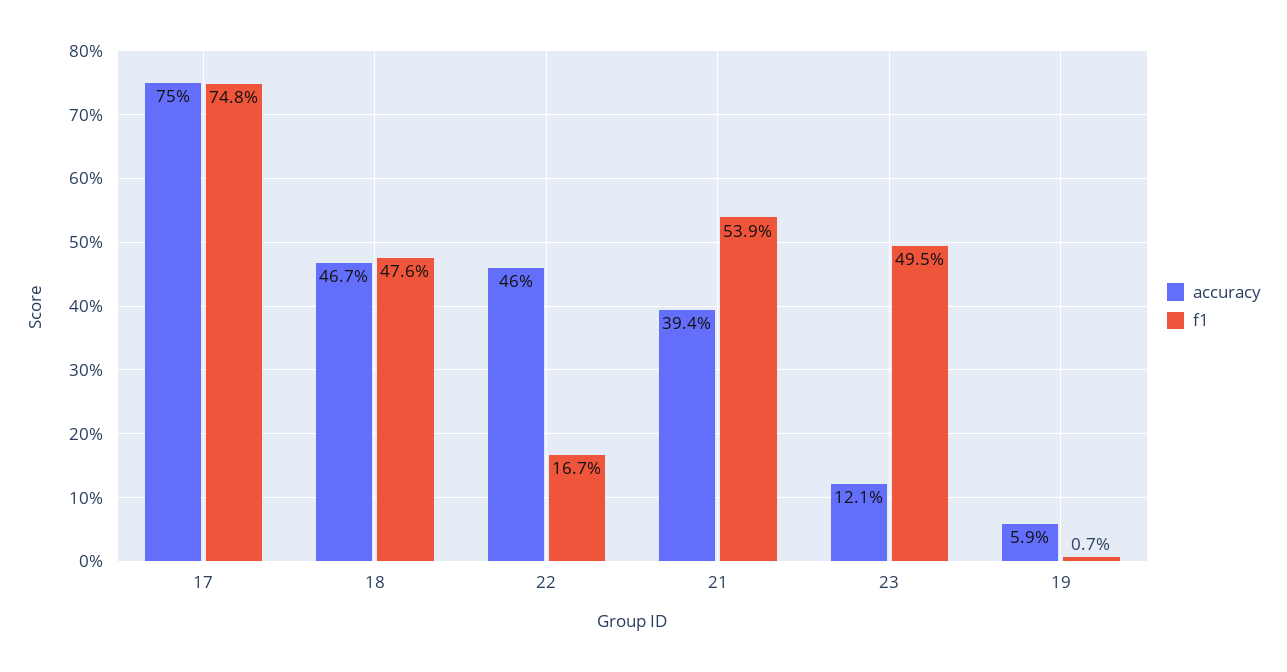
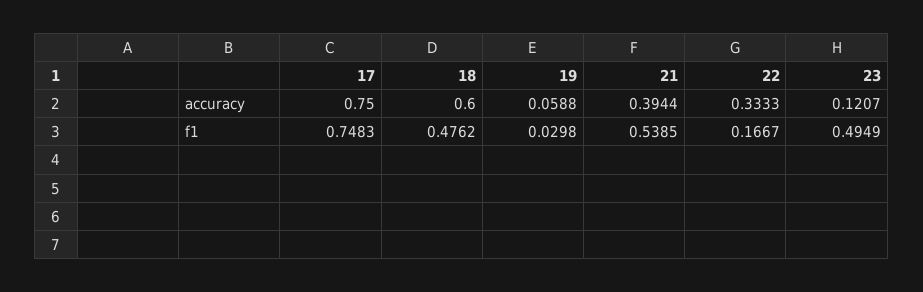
accuracy, 18: 0.467 -> 0.6
accuracy, 22: 0.46 -> 0.3333
f1, 19: 0.007 -> 0.0298

